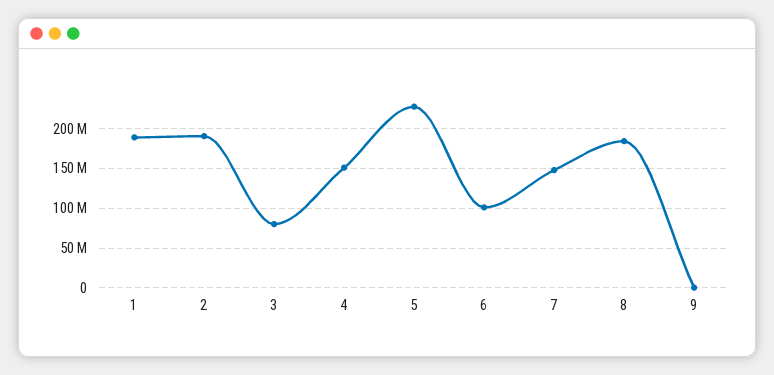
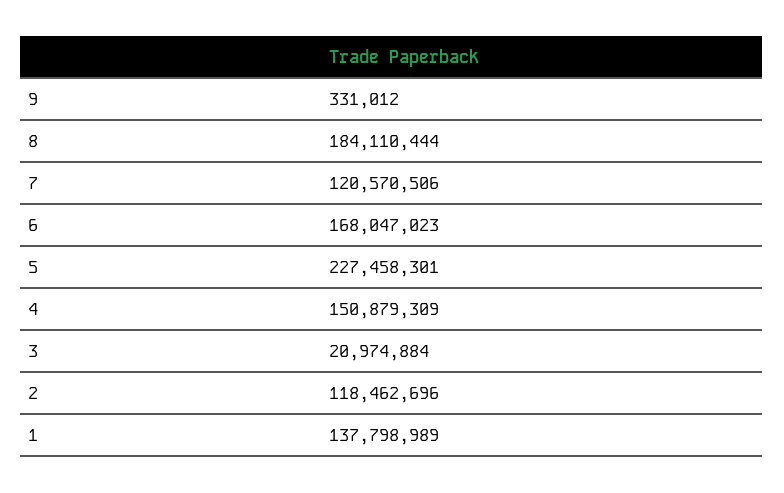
1: 190000000 -> 137798989
2: 190000000 -> 118462696
3: 80000000 -> 20974884
6: 100000000 -> 168047023
7: 150000000 -> 120570506

